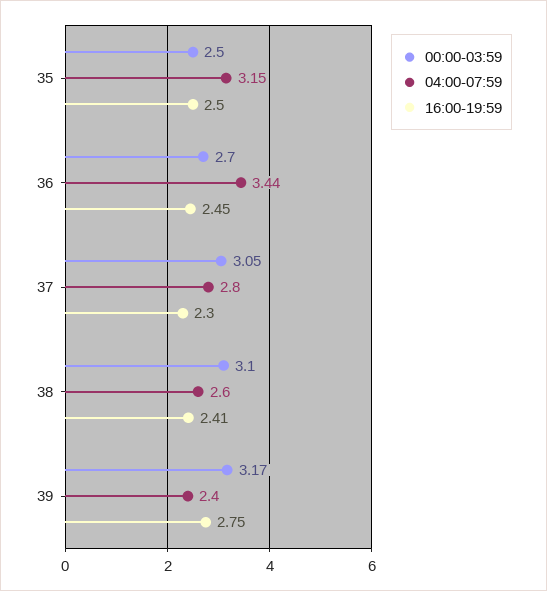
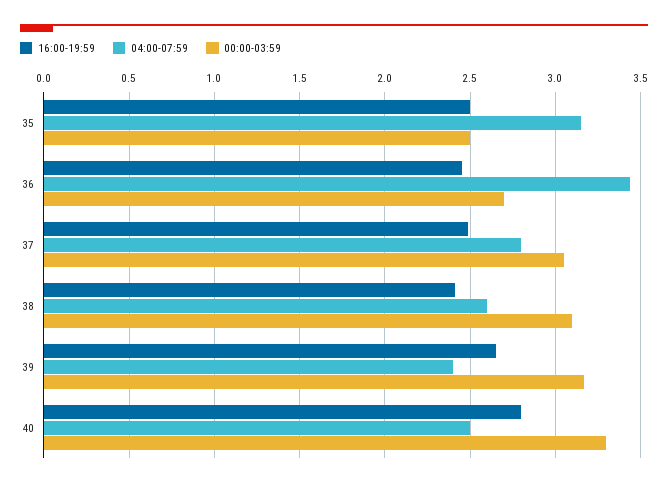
16:00-19:59, 37: 2.3 -> 2.5
16:00-19:59, 39: 2.75 -> 2.65
16:00-19:59, 40: none -> 2.8
04:00-07:59, 40: none -> 2.5
00:00-03:59, 40: none -> 3.3

